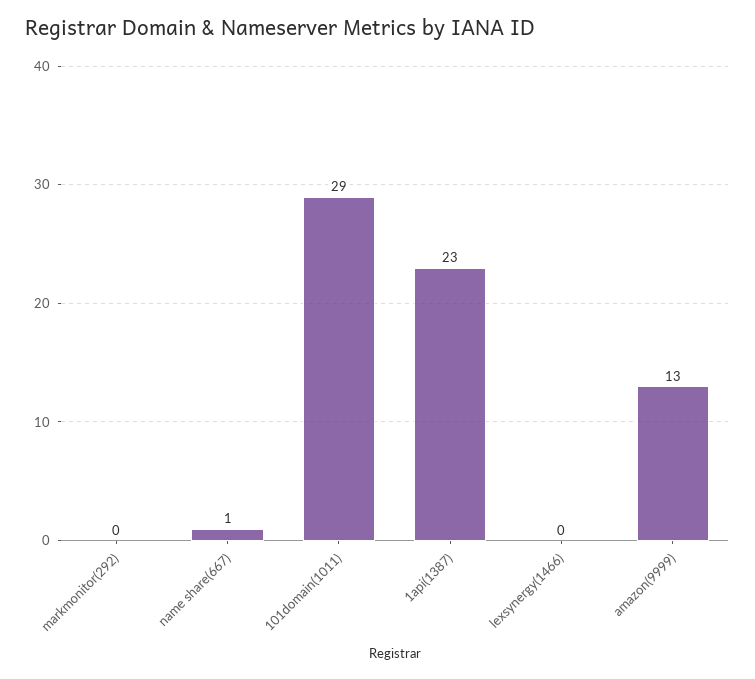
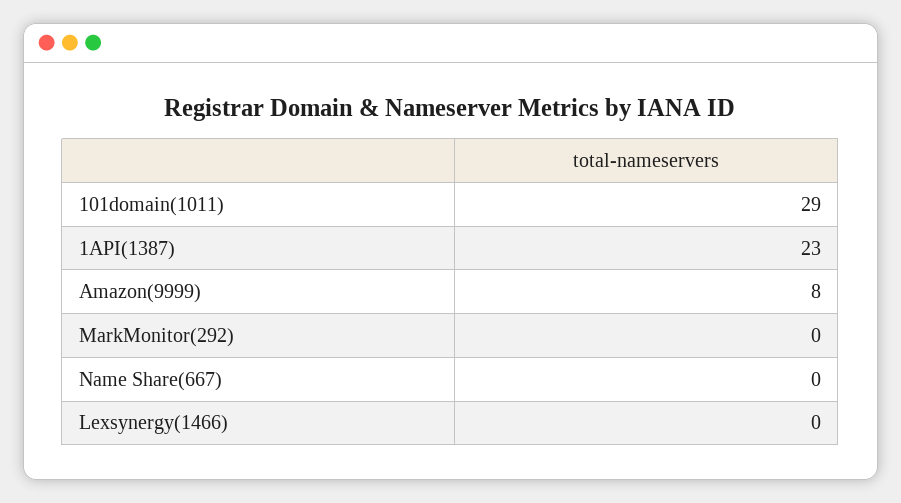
name share(667): 1 -> 0
amazon(9999): 13 -> 8

